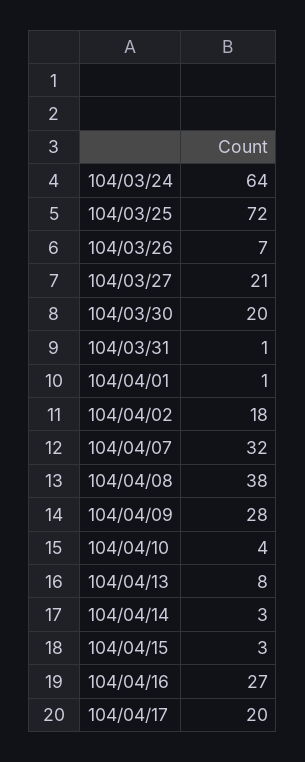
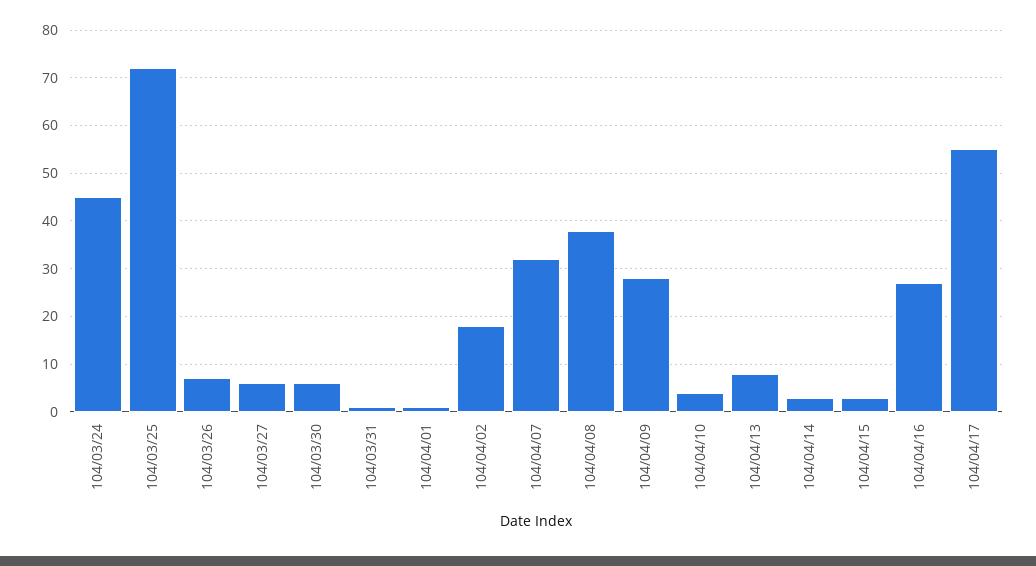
104/03/24: 64 -> 45
104/03/27: 21 -> 5
104/03/30: 20 -> 5
104/04/17: 20 -> 55

